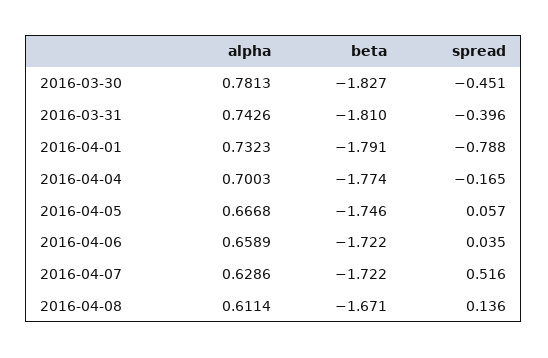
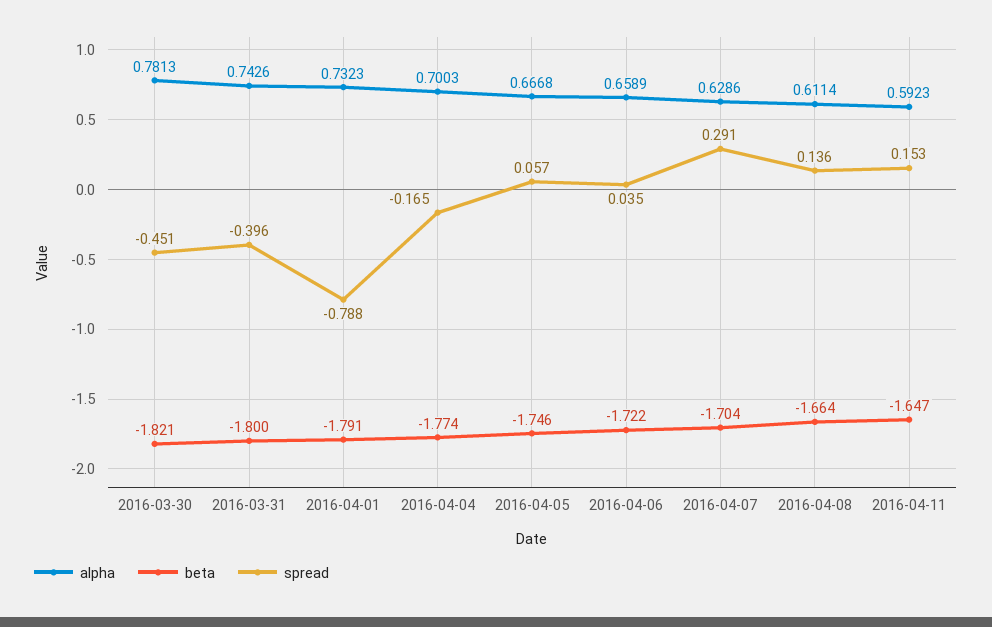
beta, 2016-03-30: -1.827 -> -1.821
beta, 2016-03-31: -1.81 -> -1.8
beta, 2016-04-07: -1.722 -> -1.704
spread, 2016-04-07: 0.516 -> 0.291
beta, 2016-04-08: -1.671 -> -1.664
alpha, 2016-04-11: none -> 0.5923
beta, 2016-04-11: none -> -1.647
spread, 2016-04-11: none -> 0.153

